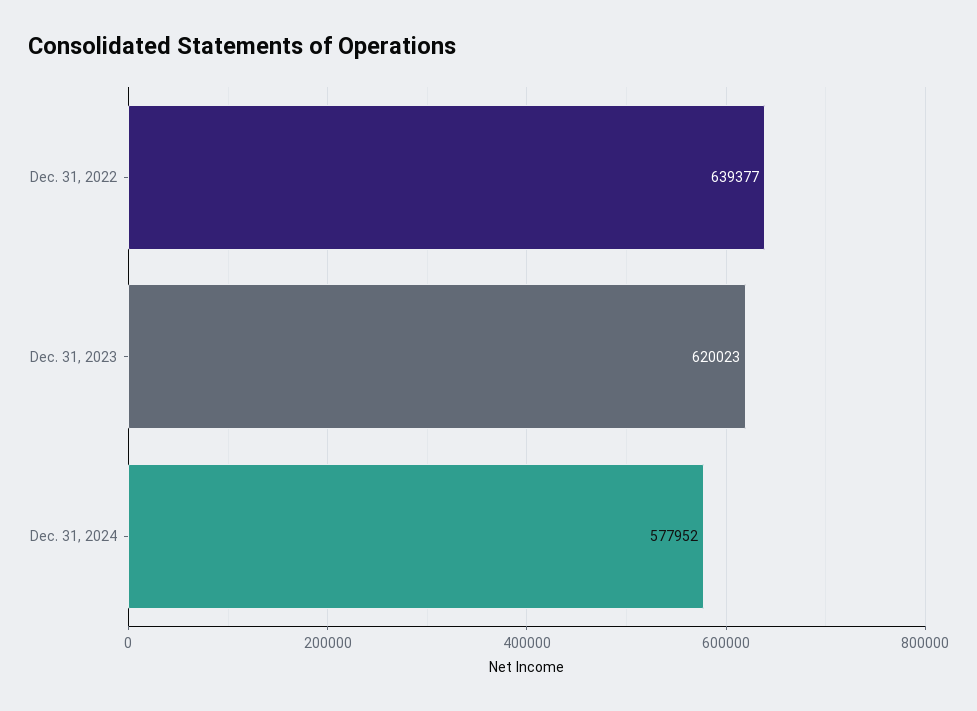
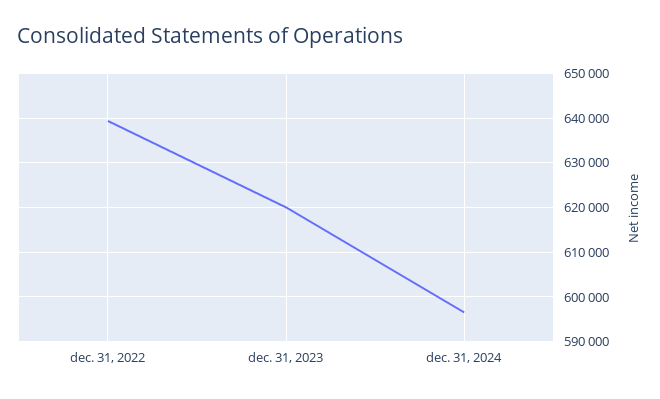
Dec. 31, 2024: 577952 -> 596000

